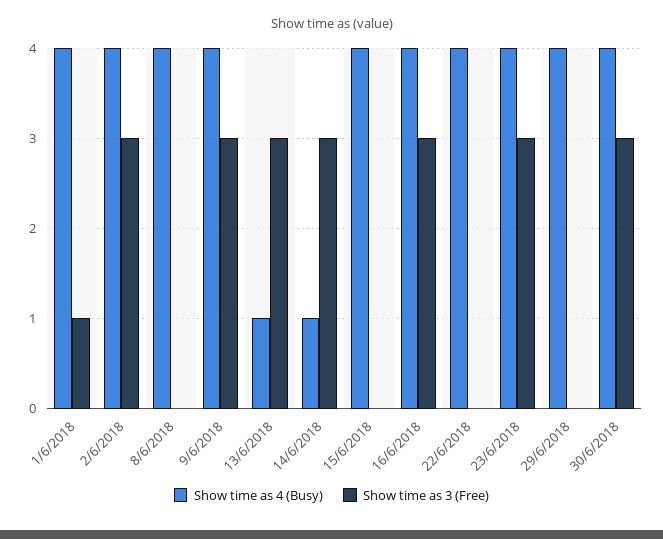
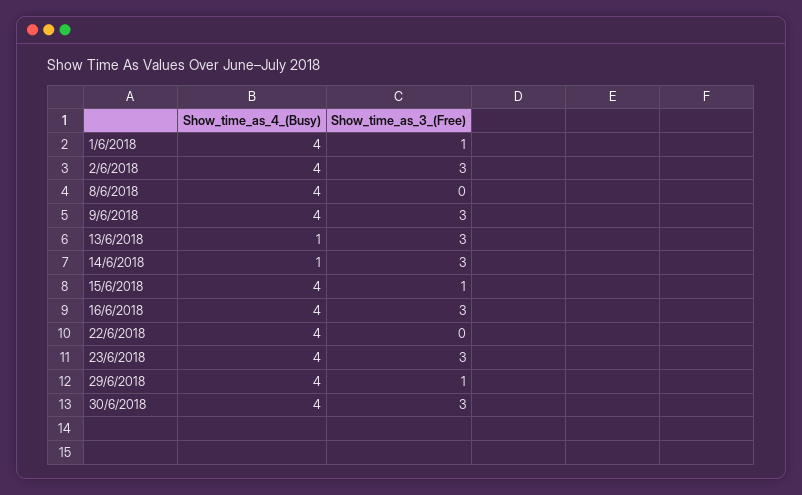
Show time as 3 (Free), 15/6/2018: 0 -> 1
Show time as 3 (Free), 29/6/2018: 0 -> 1

